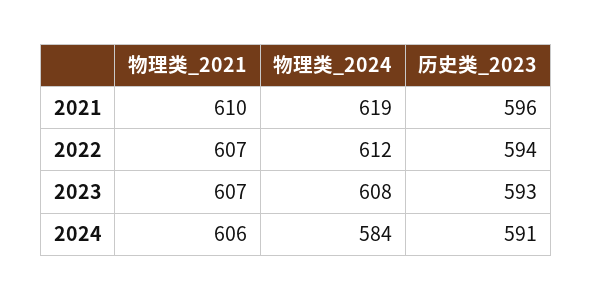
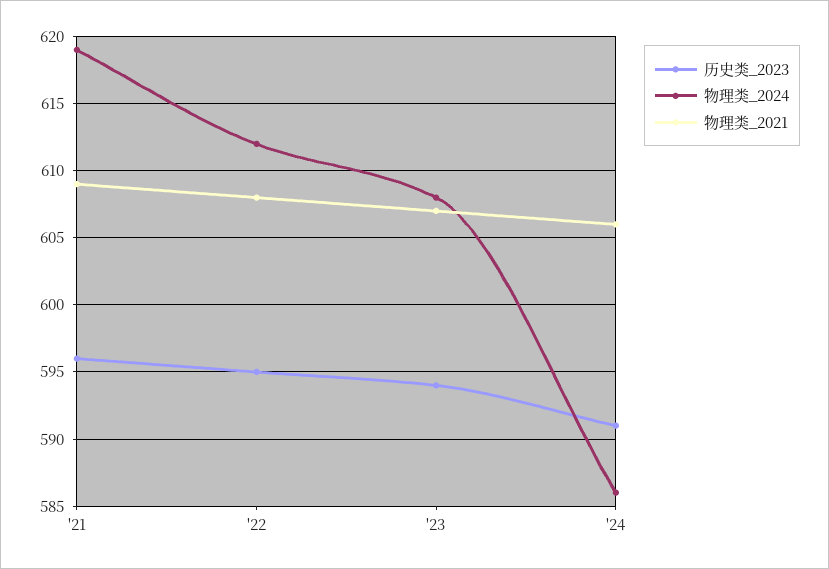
物理类_2021, 2021: 610 -> 609
物理类_2021, 2022: 607 -> 608
历史类_2023, 2022: 594 -> 595
历史类_2023, 2023: 593 -> 594
物理类_2024, 2024: 584 -> 586

